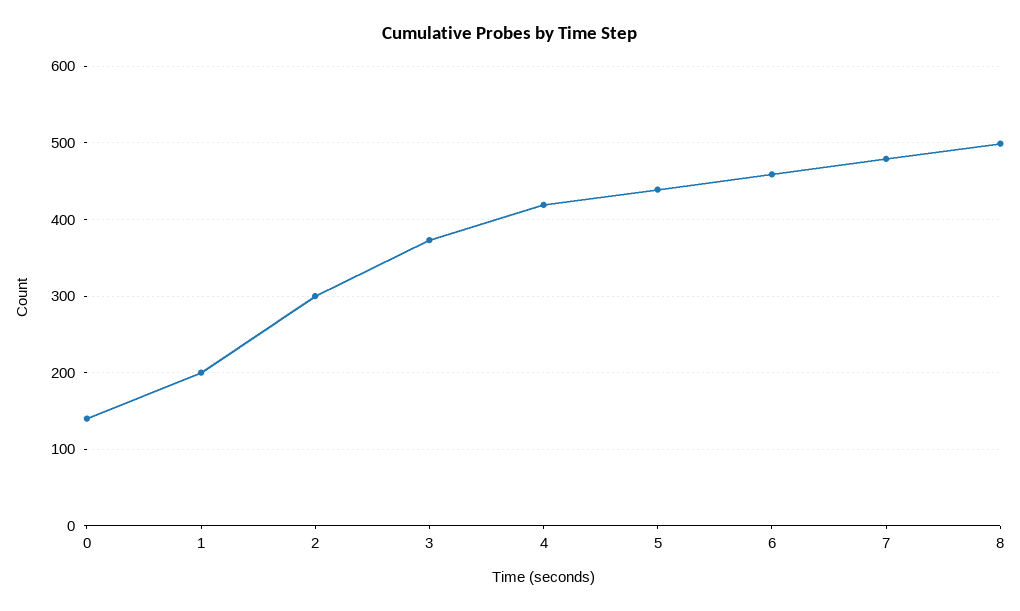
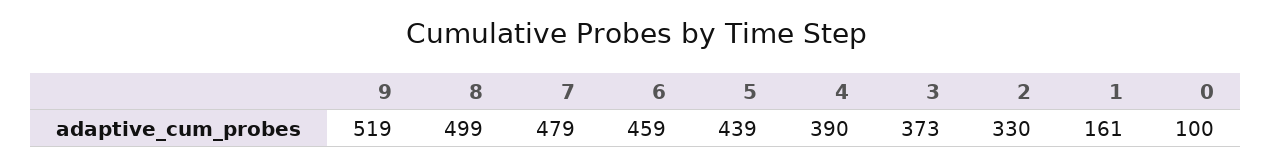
0: 140 -> 100
1: 200 -> 161
2: 300 -> 330
4: 420 -> 390
9: none -> 519

